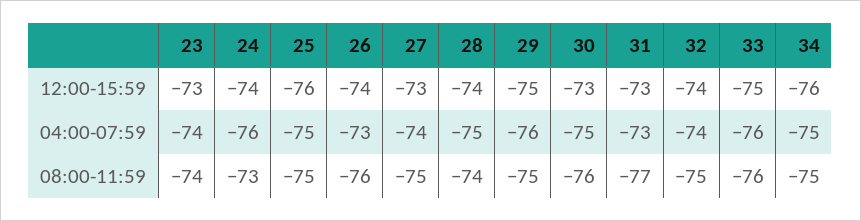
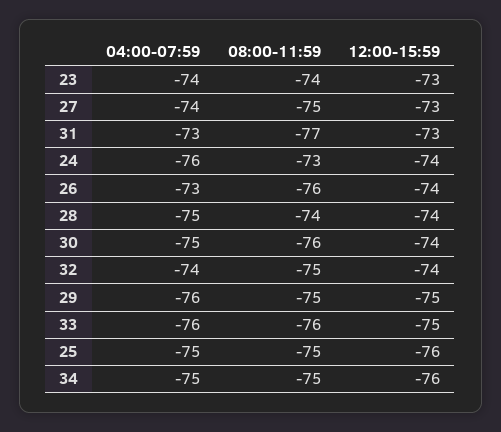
30, 12:00-15:59: -73 -> -74

